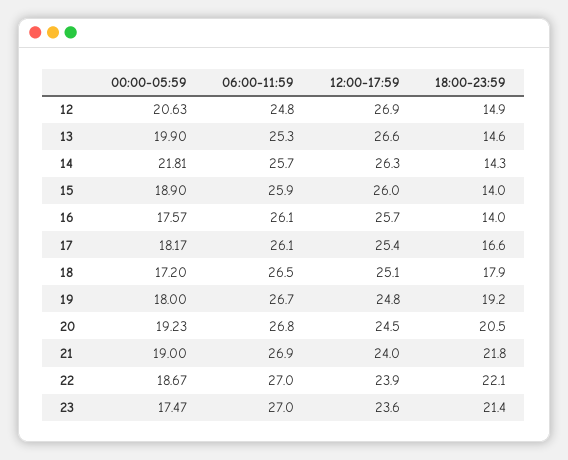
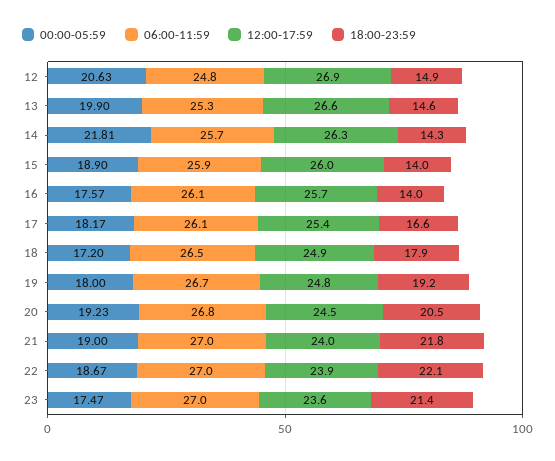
12:00-17:59, 18: 25.1 -> 24.9
06:00-11:59, 21: 26.9 -> 27

